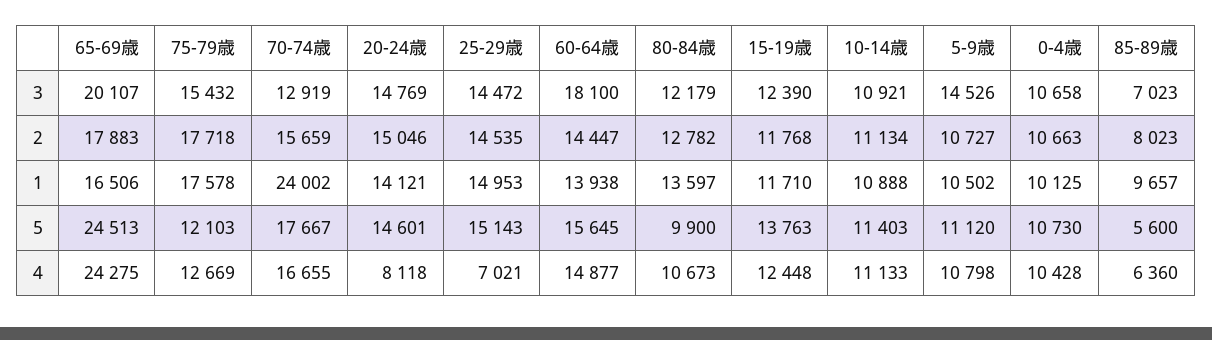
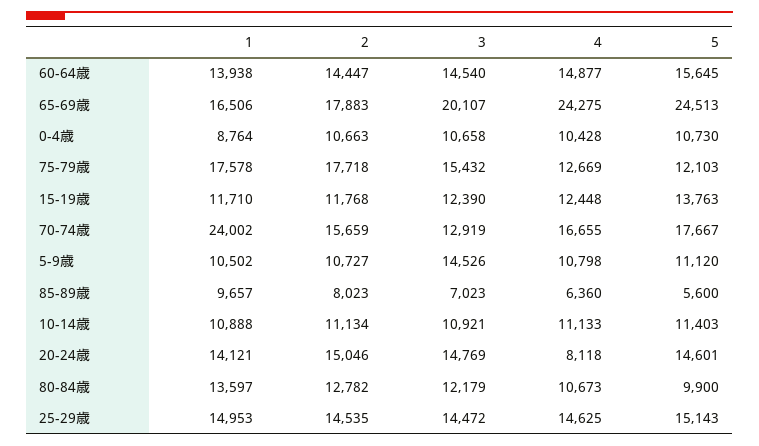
60-64歳, 3: 18100 -> 14540
0-4歳, 1: 10125 -> 8764
25-29歳, 4: 7021 -> 14625

